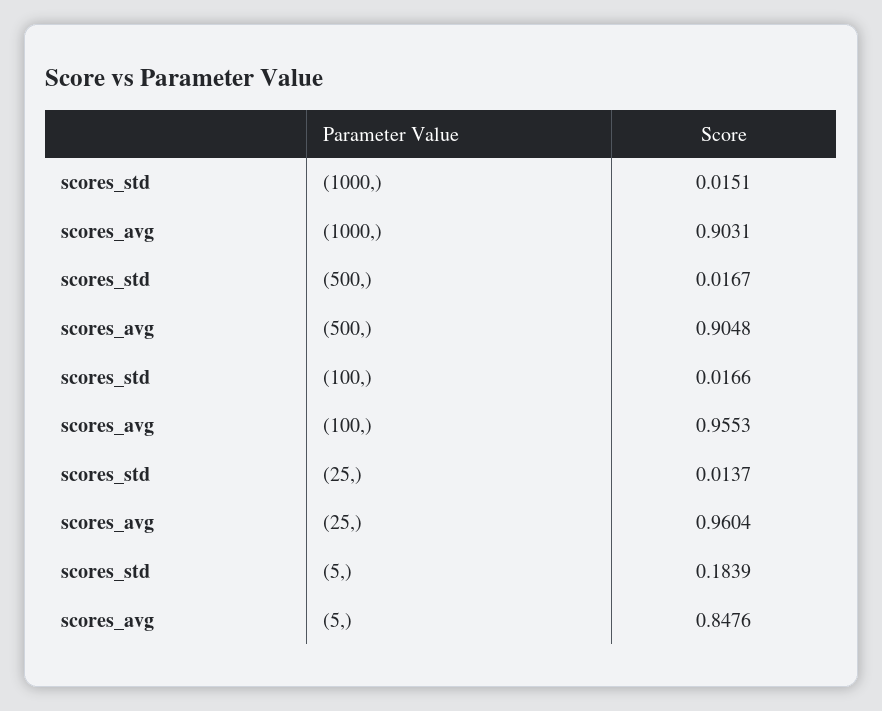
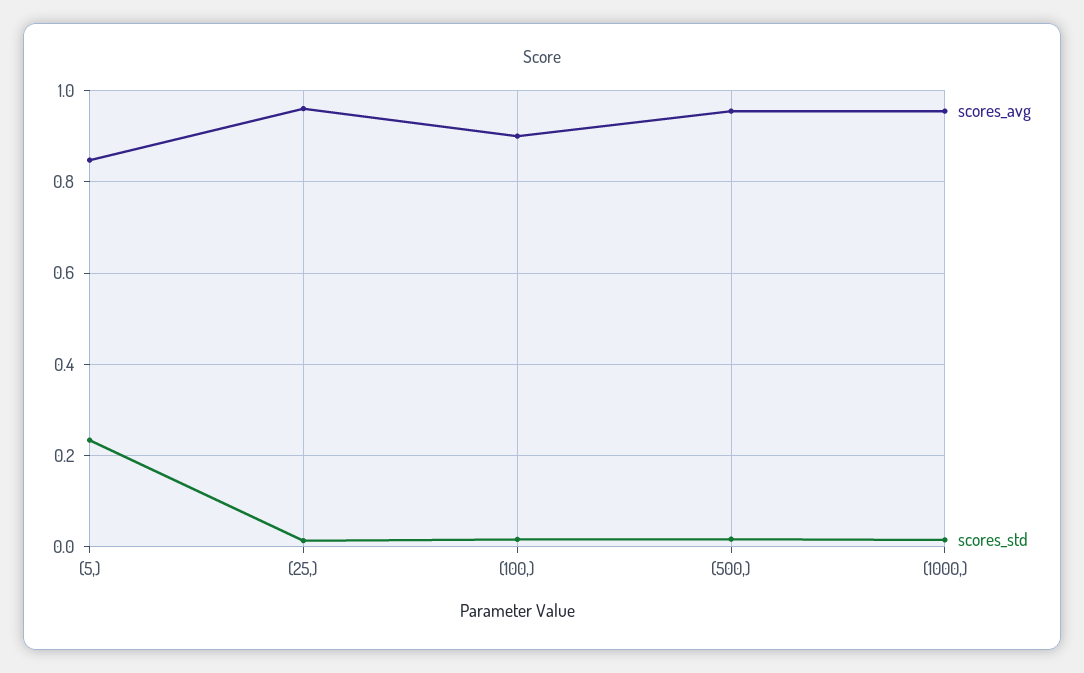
scores_avg, (1000,): 0.9031 -> 0.96
scores_avg, (500,): 0.9048 -> 0.96
scores_avg, (100,): 0.9553 -> 0.9
scores_std, (5,): 0.1839 -> 0.24

